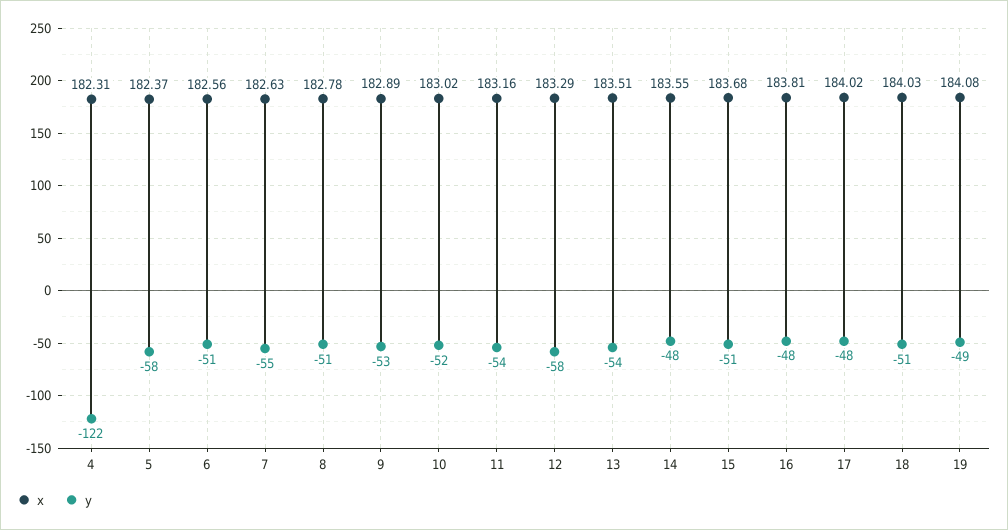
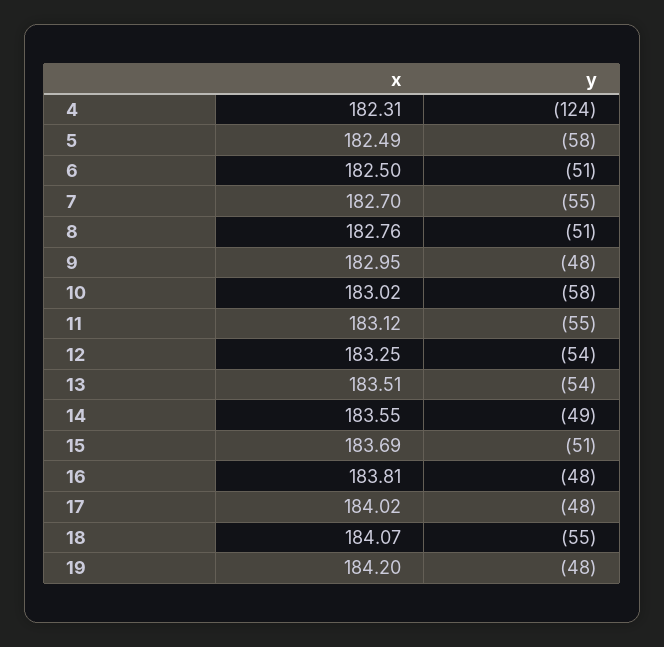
y, 4: -122 -> -124
x, 5: 182.37 -> 182.49
x, 6: 182.56 -> 182.5
x, 7: 182.63 -> 182.7
x, 8: 182.78 -> 182.76
x, 9: 182.89 -> 182.95
y, 9: -53 -> -48
y, 10: -52 -> -58
x, 11: 183.16 -> 183.12
y, 11: -54 -> -55
x, 12: 183.29 -> 183.25
y, 12: -58 -> -54
y, 14: -48 -> -49
x, 15: 183.68 -> 183.69
x, 18: 184.03 -> 184.07
y, 18: -51 -> -55
x, 19: 184.08 -> 184.2
y, 19: -49 -> -48

